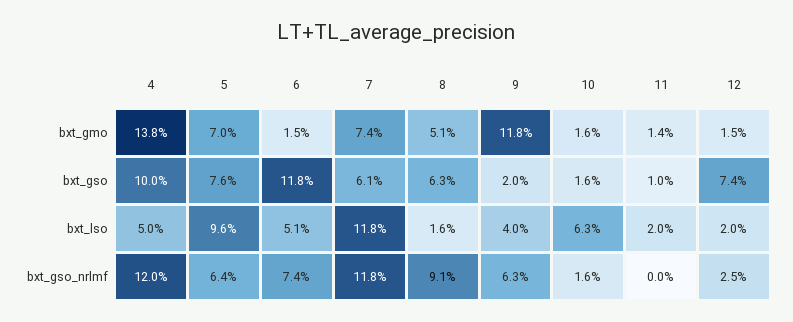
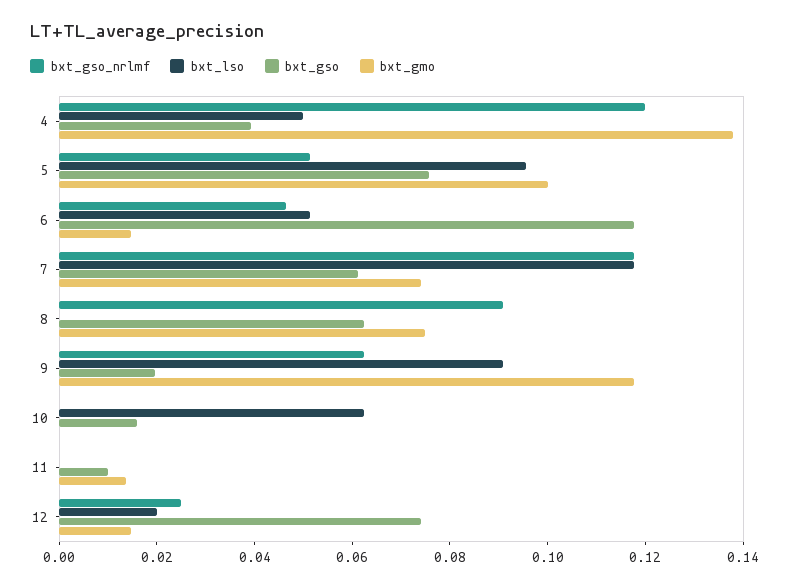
bxt_gmo, 5: 0.07 -> 0.1
bxt_gmo, 8: 0.051 -> 0.075
bxt_gmo, 10: 0.016 -> 0
bxt_gso, 4: 0.1 -> 0.04
bxt_lso, 8: 0.016 -> 0
bxt_lso, 9: 0.04 -> 0.09
bxt_lso, 11: 0.02 -> 0
bxt_gso_nrlmf, 5: 0.064 -> 0.05
bxt_gso_nrlmf, 6: 0.074 -> 0.045
bxt_gso_nrlmf, 10: 0.016 -> 0

